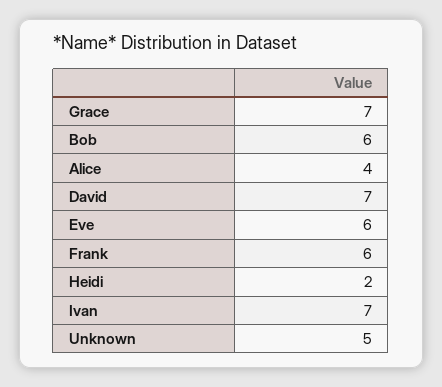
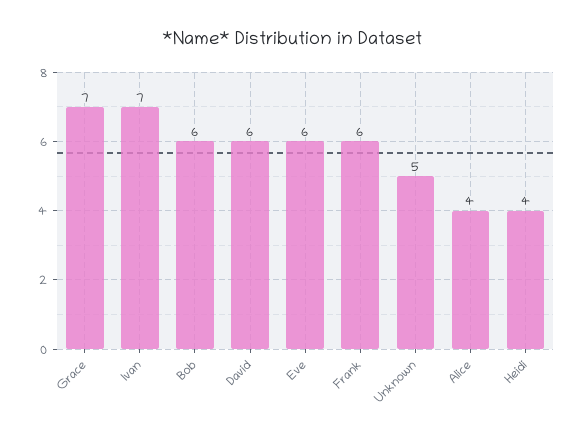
David: 7 -> 6
Heidi: 2 -> 4

